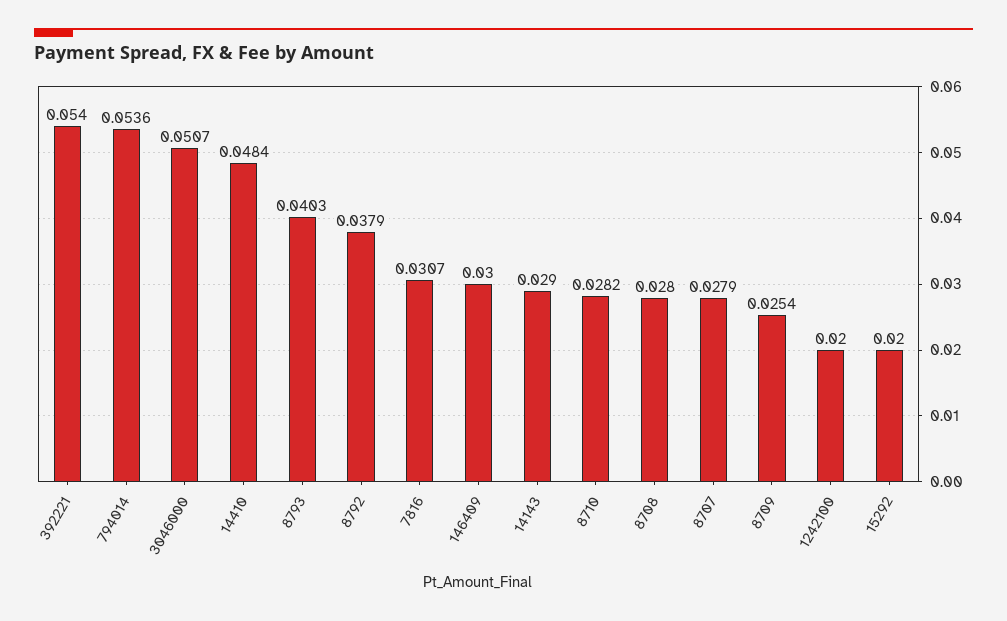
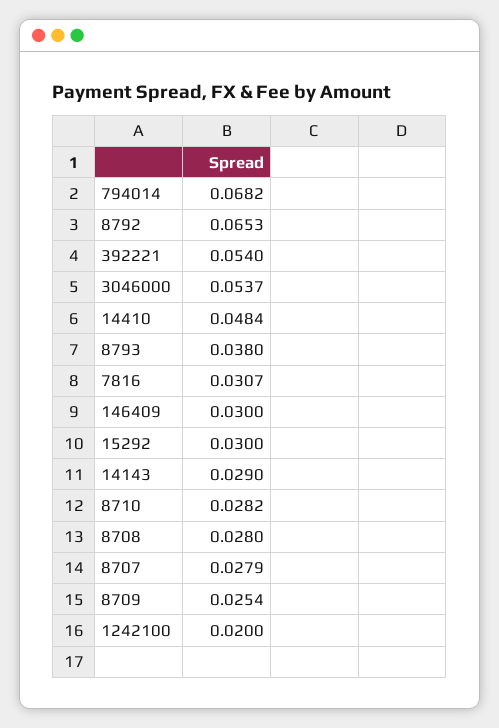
794014: 0.0536 -> 0.0682
3046000: 0.0507 -> 0.0537
8793: 0.0403 -> 0.038
8792: 0.0379 -> 0.0653
15292: 0.02 -> 0.03

